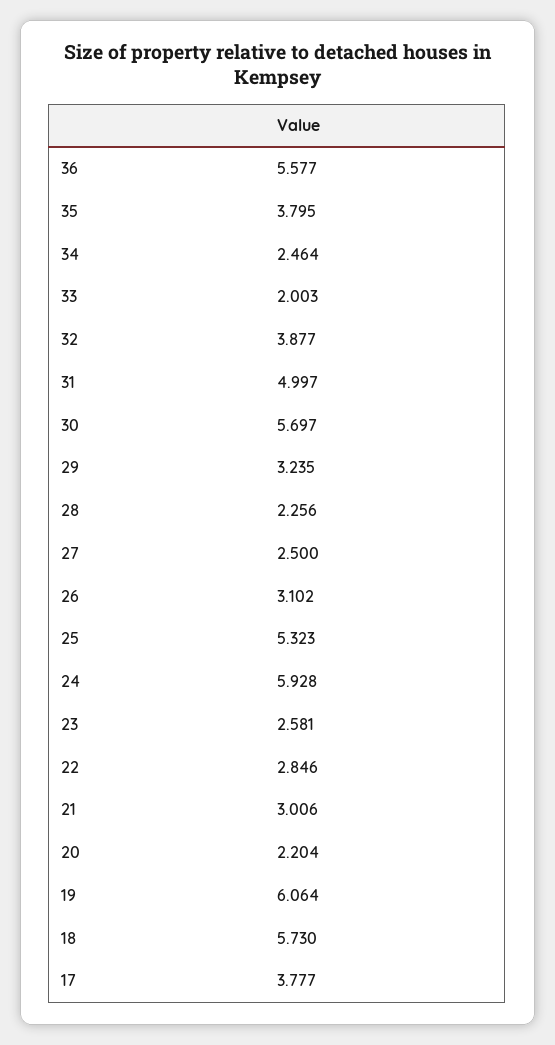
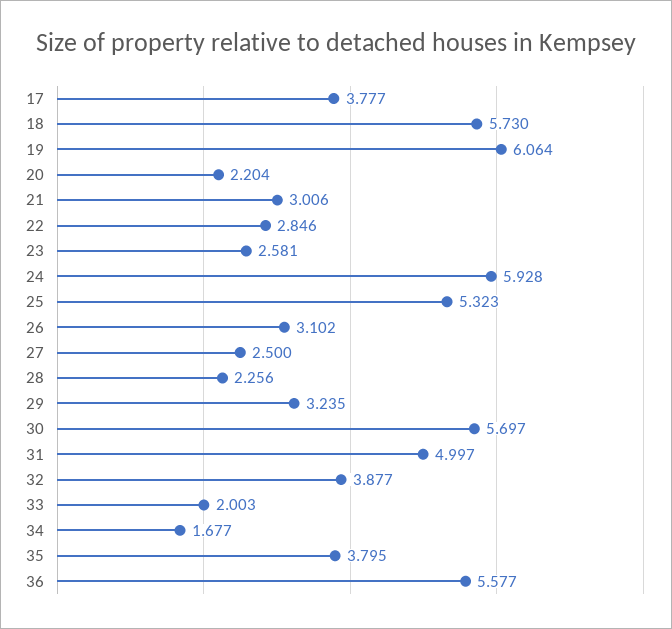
34: 2.464 -> 1.677

